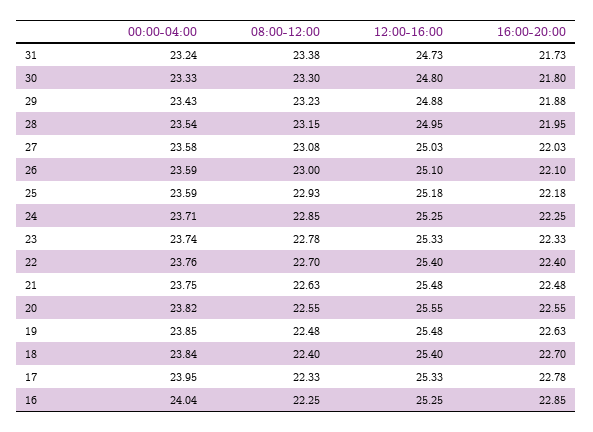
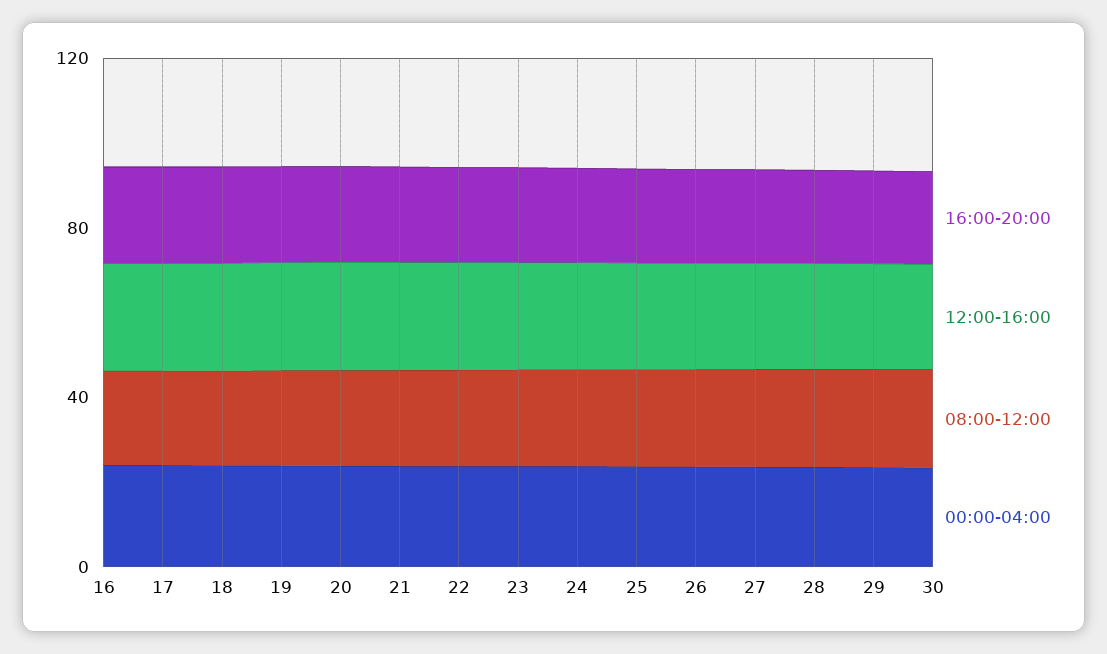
00:00-04:00, 31: 23.24 -> none
08:00-12:00, 31: 23.38 -> none
12:00-16:00, 31: 24.73 -> none
16:00-20:00, 31: 21.73 -> none

